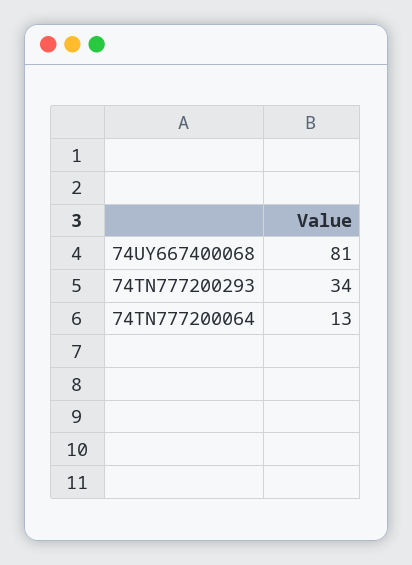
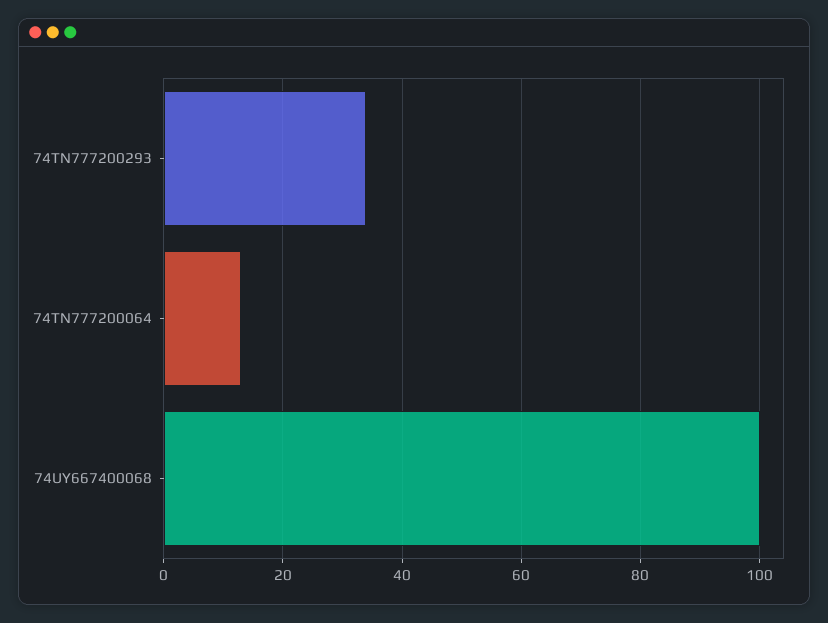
74UY667400068: 81 -> 100

